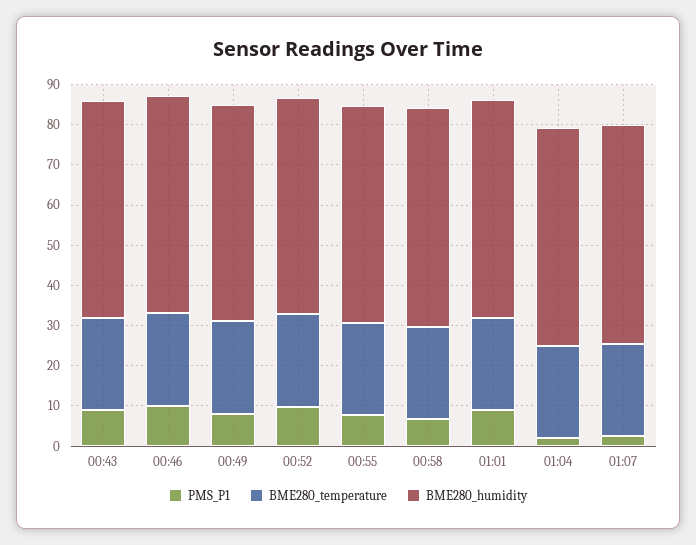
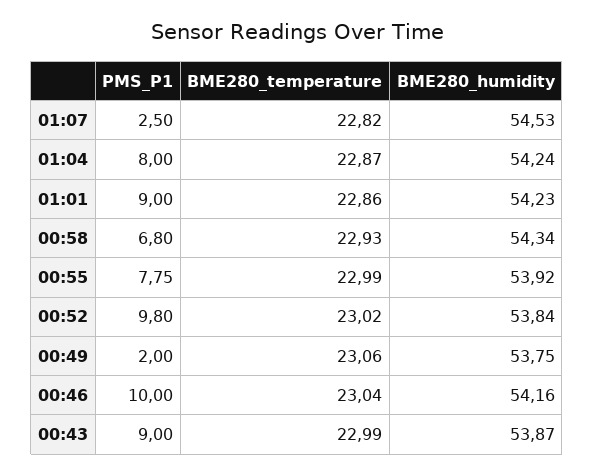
PMS_P1, 00:49: 8 -> 2
PMS_P1, 01:04: 2 -> 8

